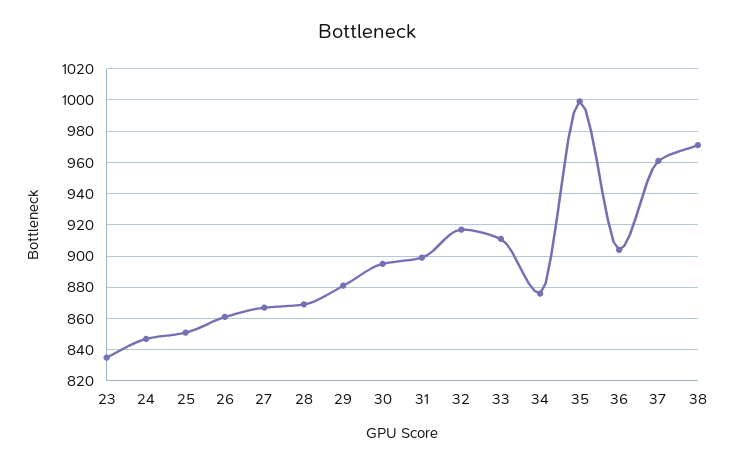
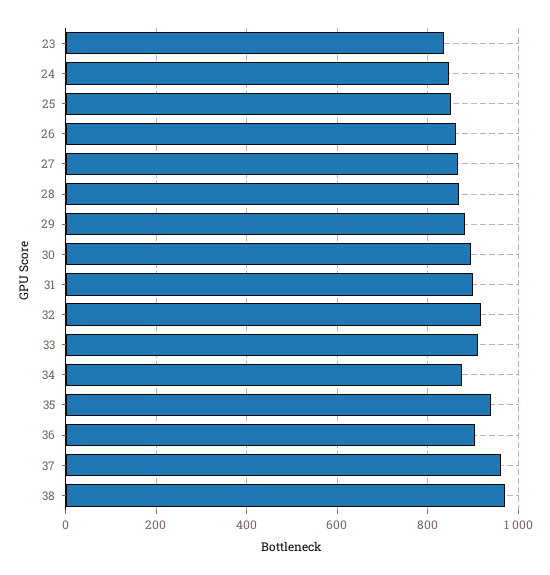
35: 1000 -> 940

